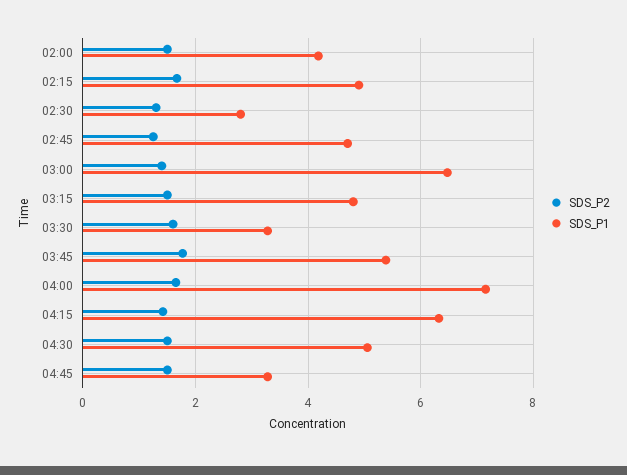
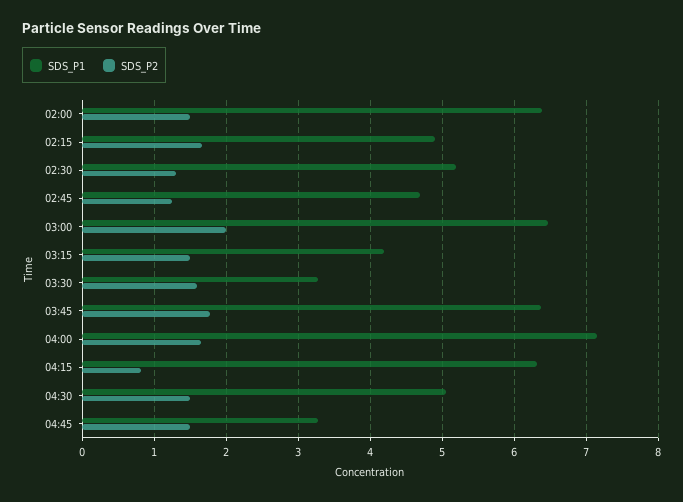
SDS_P1, 02:00: 4.2 -> 6.4
SDS_P1, 02:30: 2.8 -> 5.2
SDS_P2, 03:00: 1.4 -> 2
SDS_P1, 03:15: 4.8 -> 4.2
SDS_P1, 03:45: 5.4 -> 6.4
SDS_P2, 04:15: 1.4 -> 0.8

